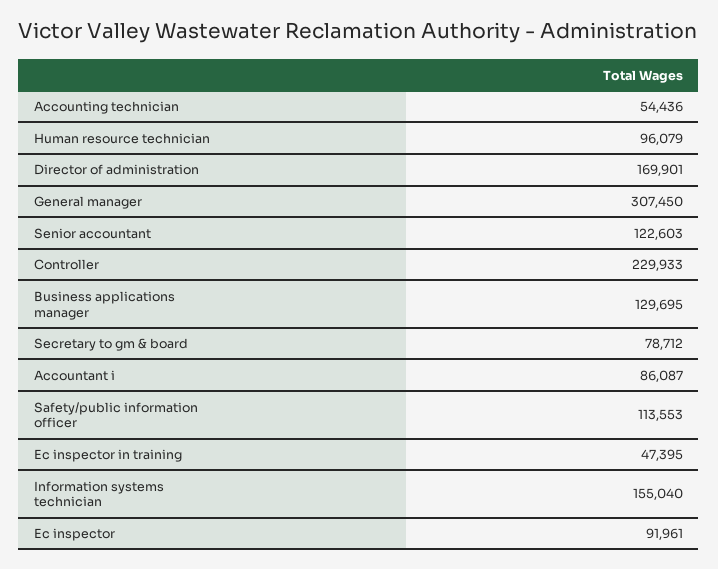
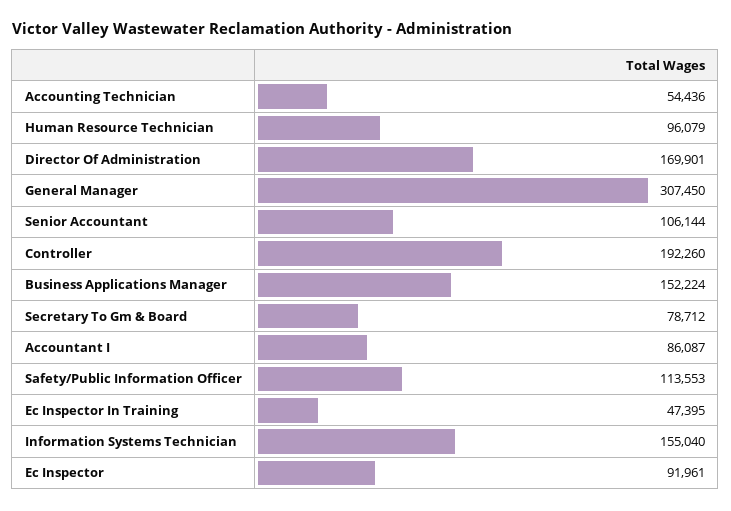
Senior accountant: 122603 -> 106144
Controller: 229933 -> 192260
Business applications manager: 129695 -> 152224

